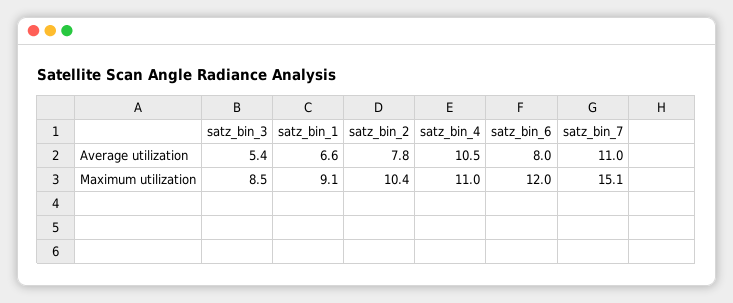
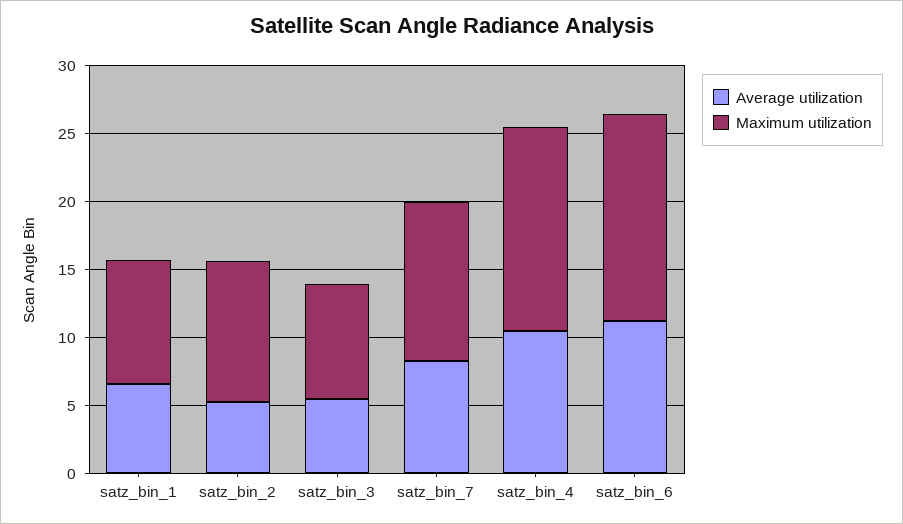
Average utilization, satz_bin_2: 7.8 -> 5
Average utilization, satz_bin_6: 8 -> 11
Average utilization, satz_bin_7: 11 -> 8
Maximum utilization, satz_bin_4: 11 -> 15
Maximum utilization, satz_bin_6: 12 -> 15
Maximum utilization, satz_bin_7: 15.1 -> 12

